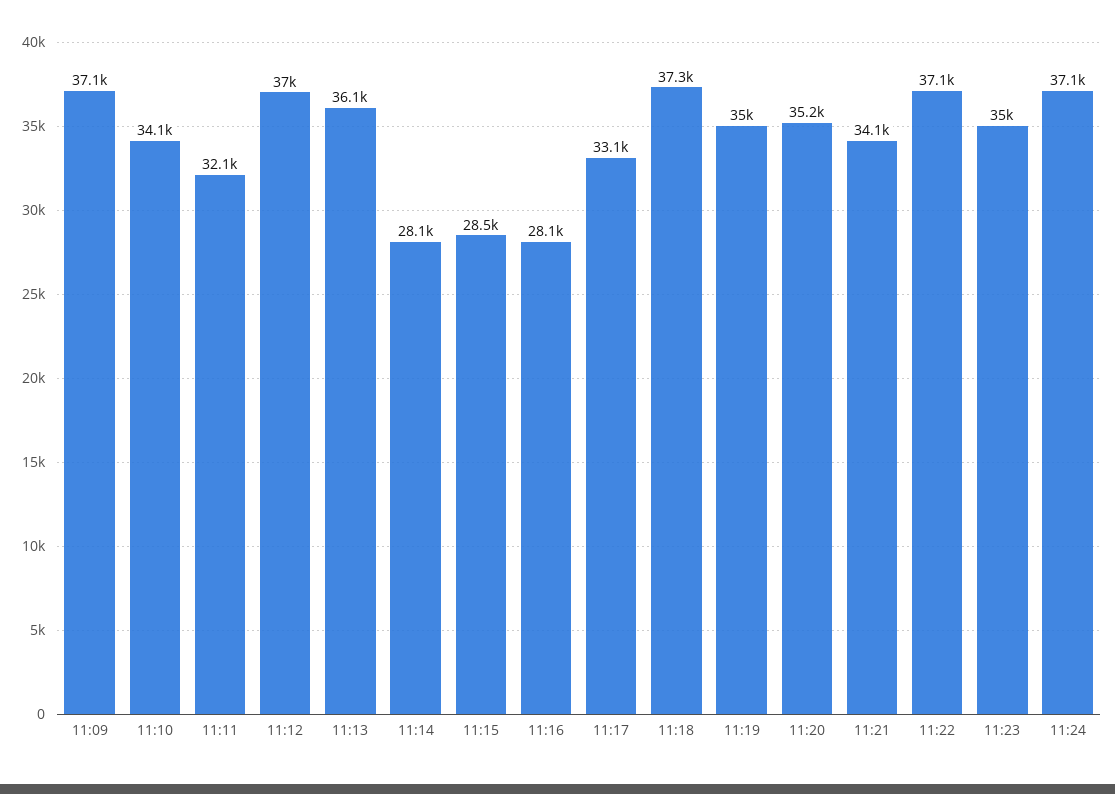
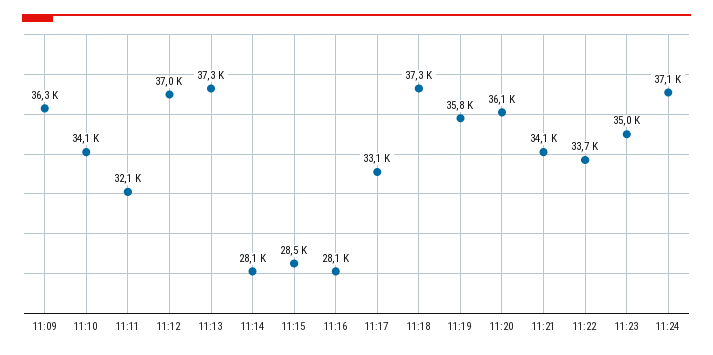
11:09: 37100 -> 36300
11:13: 36100 -> 37300
11:19: 35000 -> 35800
11:20: 35200 -> 36100
11:22: 37100 -> 33700

